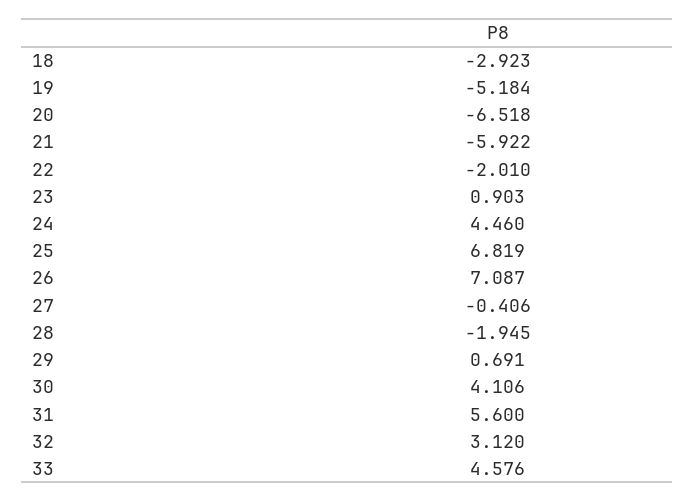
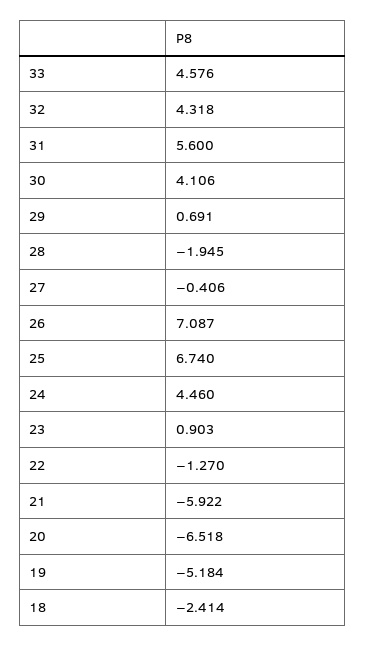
18: -2.923 -> -2.414
22: -2.01 -> -1.27
25: 6.819 -> 6.74
32: 3.12 -> 4.318

